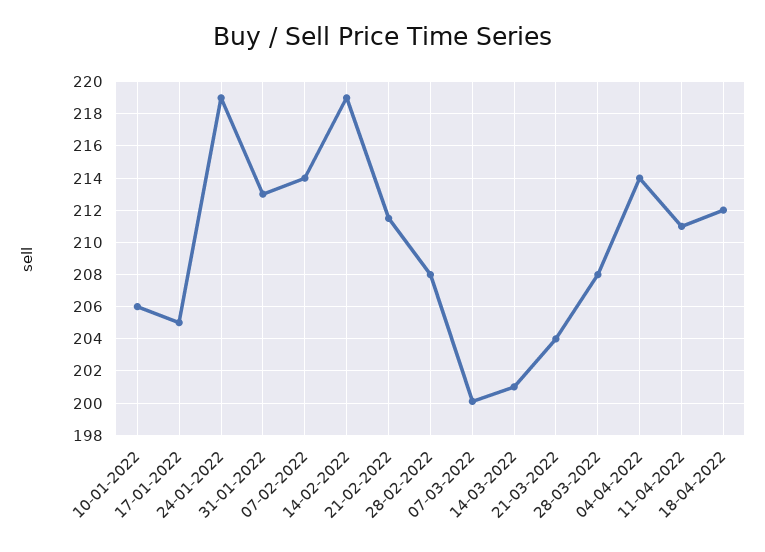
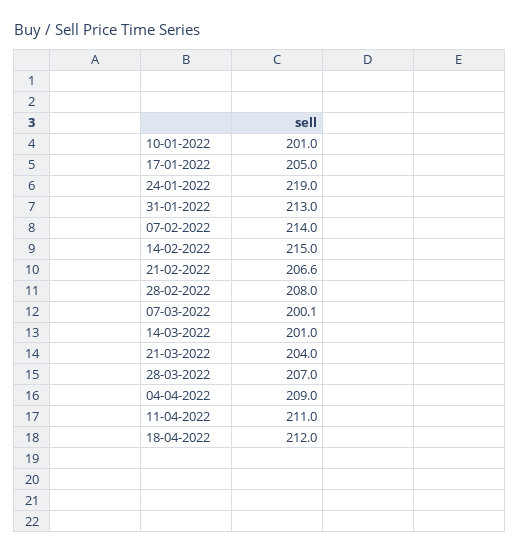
10-01-2022: 206 -> 201
14-02-2022: 219 -> 215
21-02-2022: 211.5 -> 206.6
28-03-2022: 208 -> 207
04-04-2022: 214 -> 209

